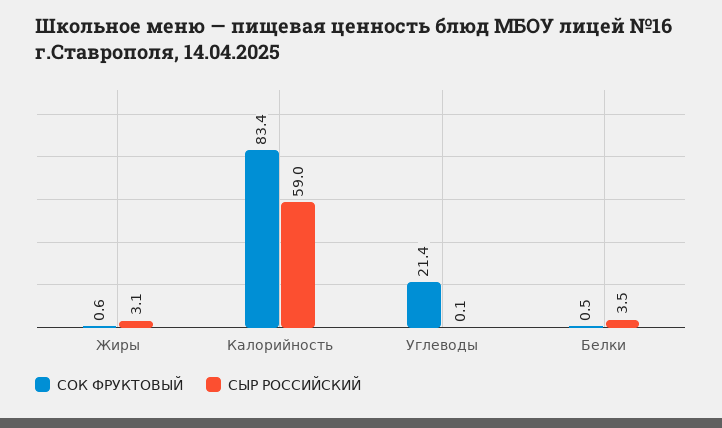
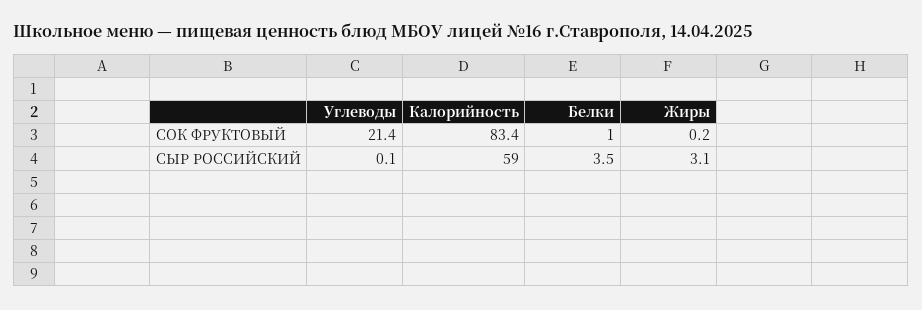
СОК ФРУКТОВЫЙ, Жиры: 0.6 -> 0.2
СОК ФРУКТОВЫЙ, Белки: 0.5 -> 1

